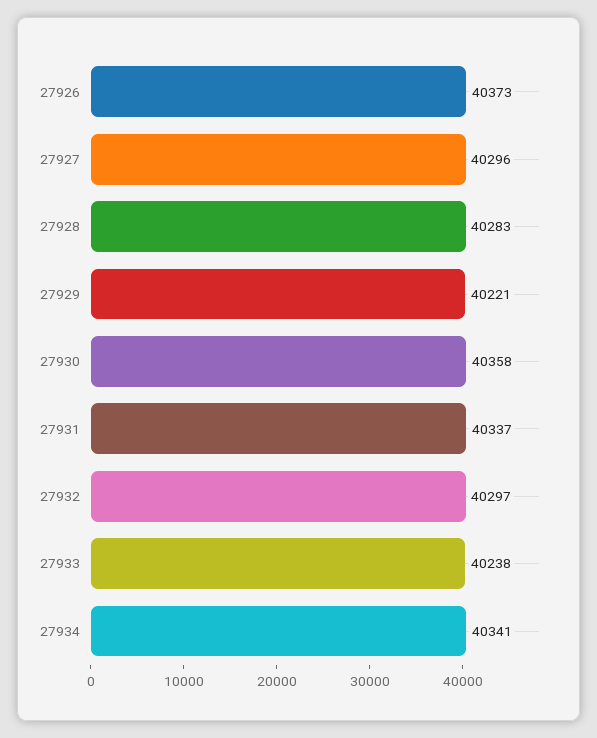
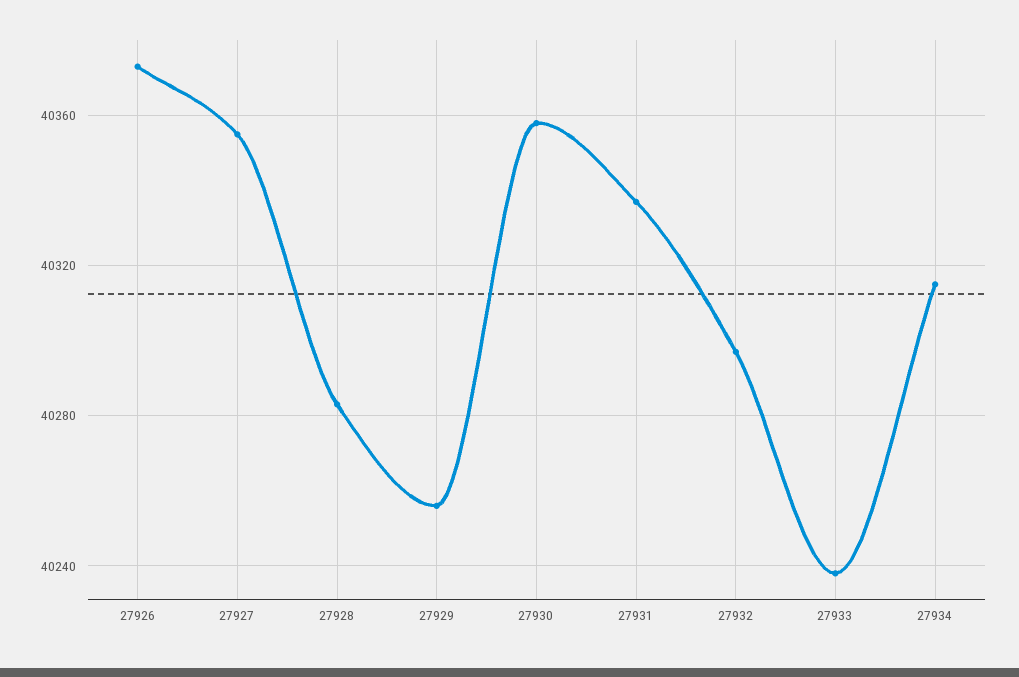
27927: 40296 -> 40355
27929: 40221 -> 40255
27934: 40341 -> 40315

